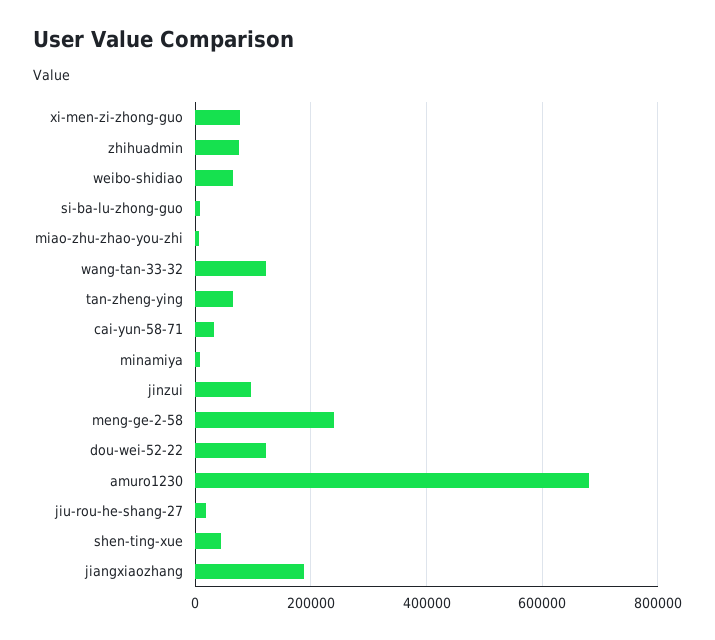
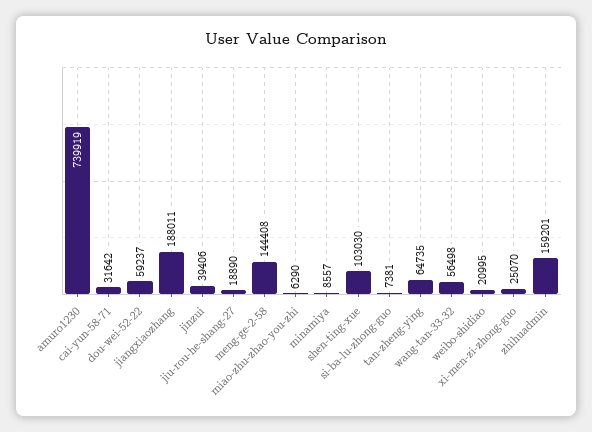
xi-men-zi-zhong-guo: 80000 -> 25070
zhihuadmin: 80000 -> 159201
weibo-shidiao: 60000 -> 20995
wang-tan-33-32: 120000 -> 56498
jinzui: 100000 -> 39406
meng-ge-2-58: 240000 -> 144408
dou-wei-52-22: 120000 -> 59237
amuro1230: 680000 -> 739919
shen-ting-xue: 40000 -> 103030

